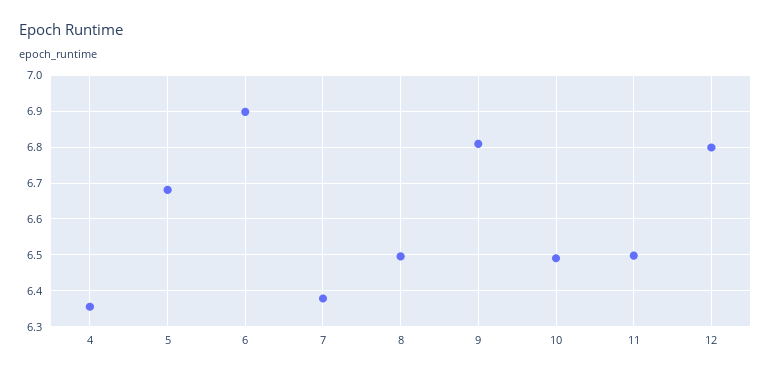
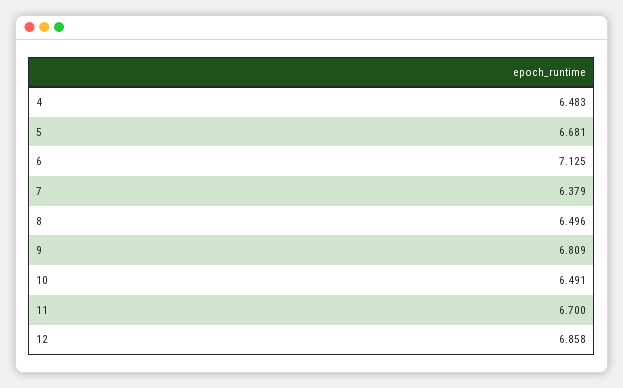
4: 6.36 -> 6.483
6: 6.9 -> 7.125
11: 6.5 -> 6.7
12: 6.8 -> 6.858

